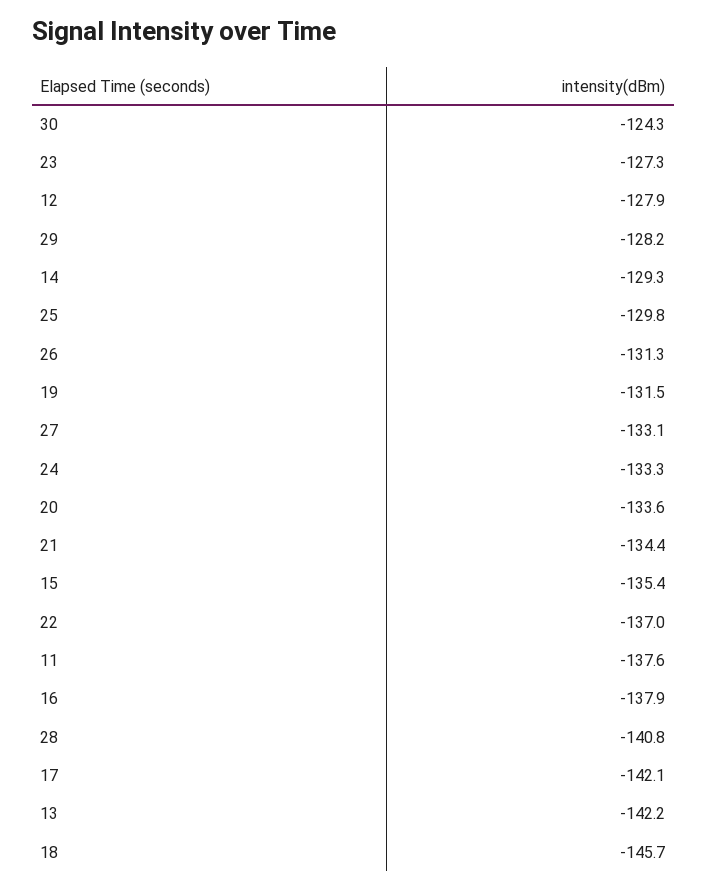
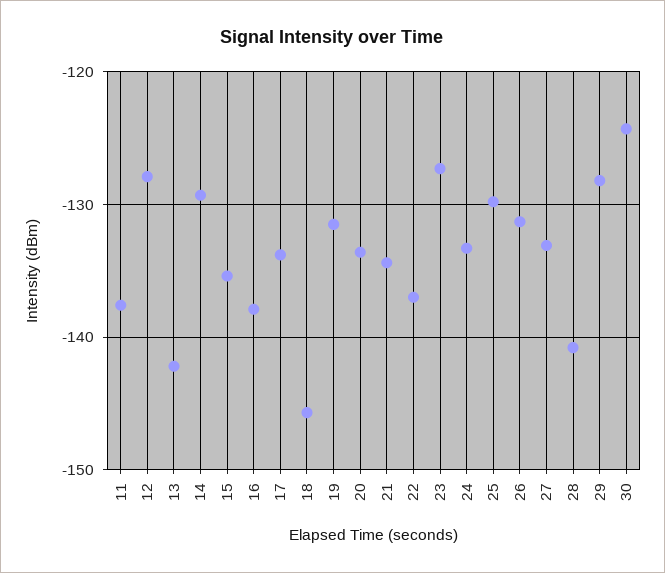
17: -142.1 -> -134

